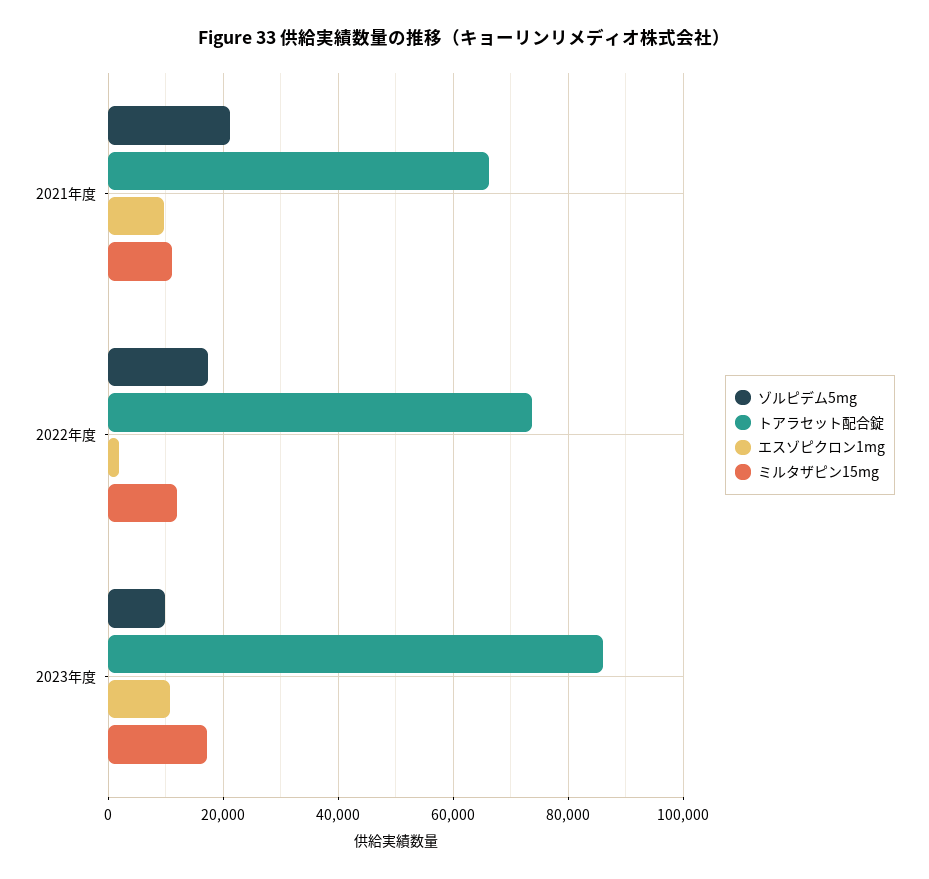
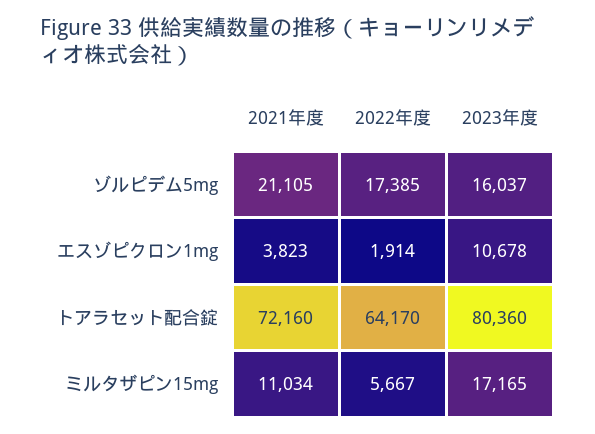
トアラセット配合錠, 2021年度: 66000 -> 72160
エスゾピクロン1mg, 2021年度: 10000 -> 3823
トアラセット配合錠, 2022年度: 74000 -> 64170
ミルタザピン15mg, 2022年度: 12000 -> 5667
ゾルピデム5mg, 2023年度: 10000 -> 16037
トアラセット配合錠, 2023年度: 86000 -> 80360

